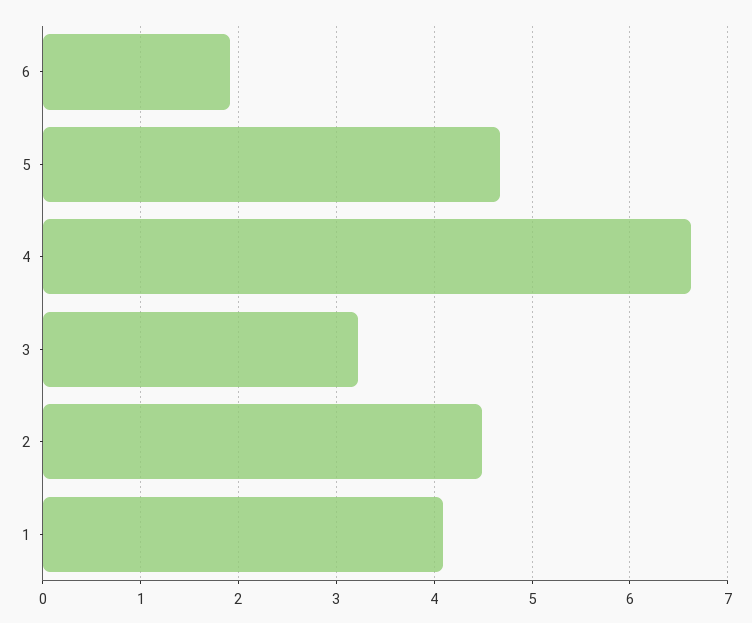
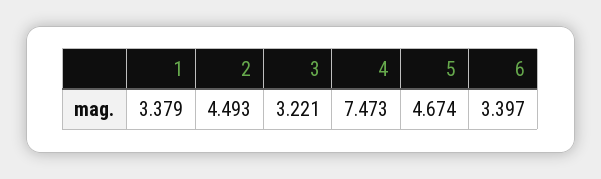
6: 1.9 -> 3.397
4: 6.6 -> 7.473
1: 4.1 -> 3.379

